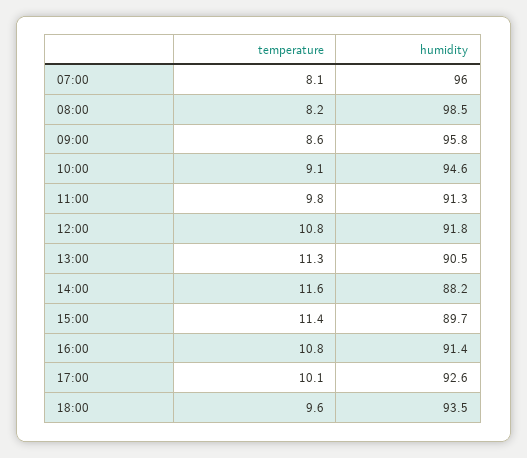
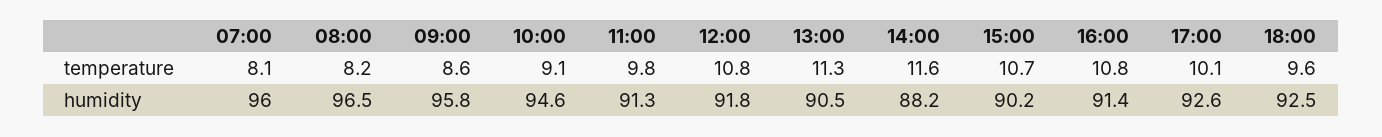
humidity, 08:00: 98.5 -> 96.5
temperature, 15:00: 11.4 -> 10.7
humidity, 15:00: 89.7 -> 90.2
humidity, 18:00: 93.5 -> 92.5

